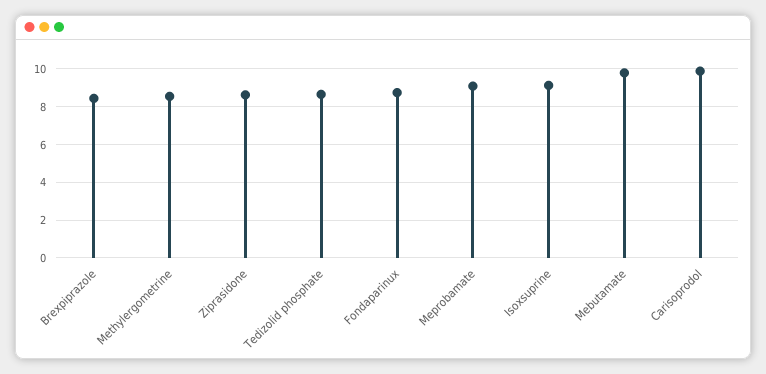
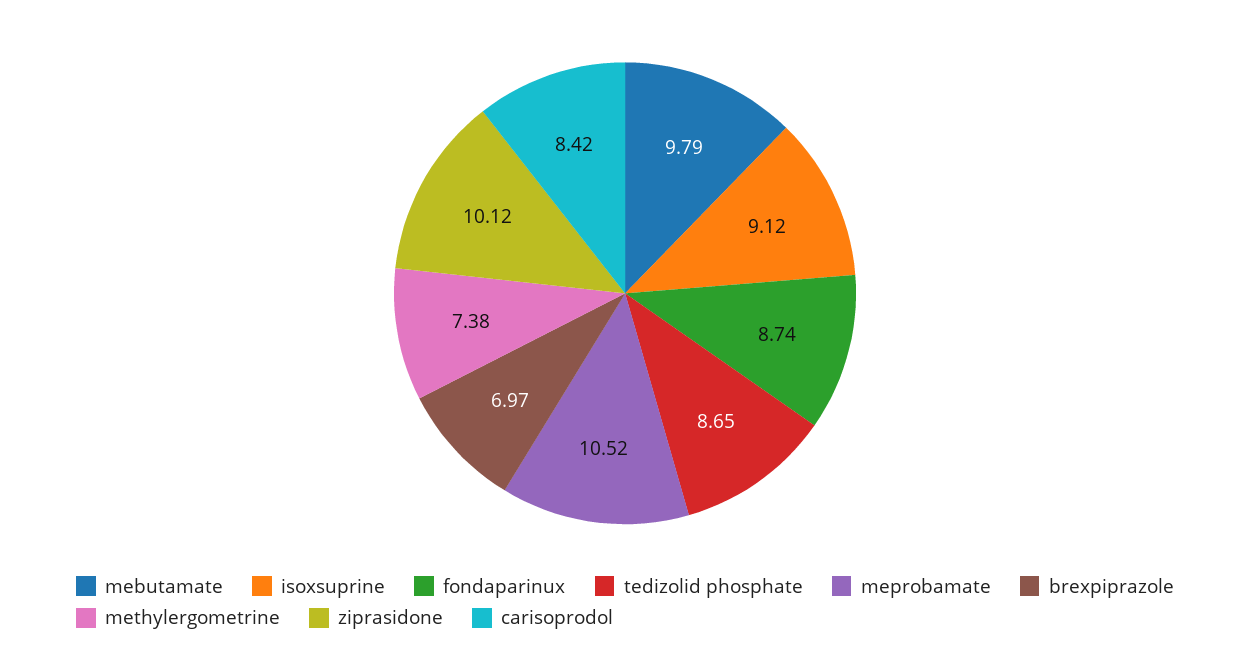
Brexpiprazole: 8.5 -> 6.97
Methylergometrine: 8.5 -> 7.38
Ziprasidone: 8.5 -> 10.12
Meprobamate: 9 -> 10.52
Carisoprodol: 10 -> 8.42

